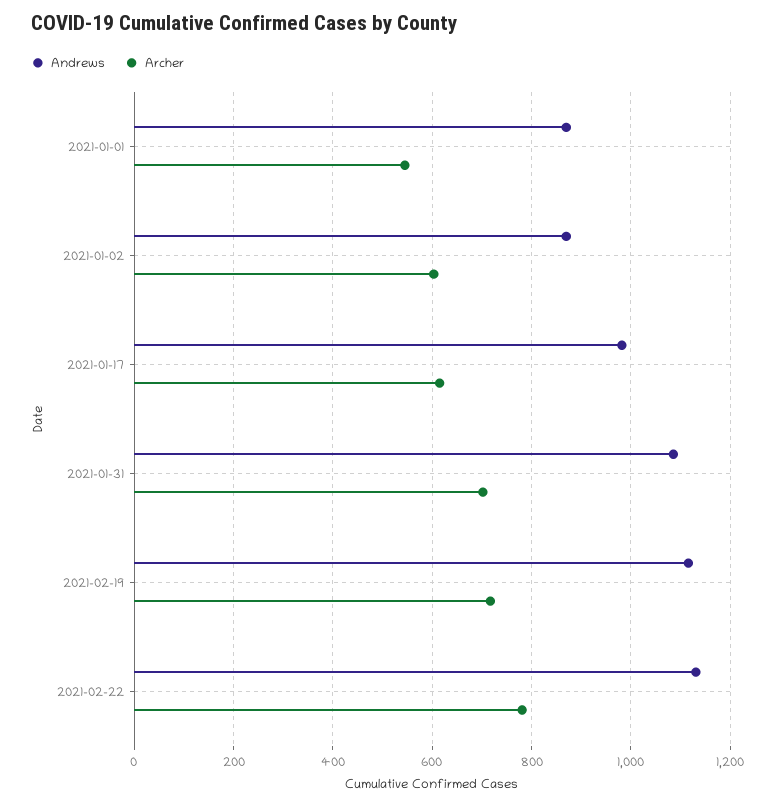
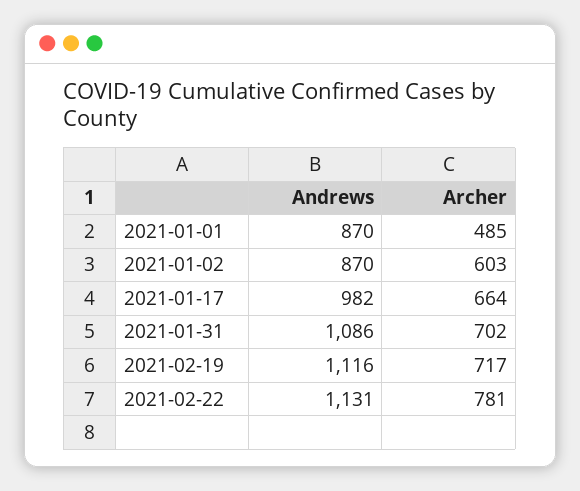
Archer, 2021-01-01: 540 -> 485
Archer, 2021-01-17: 620 -> 664

